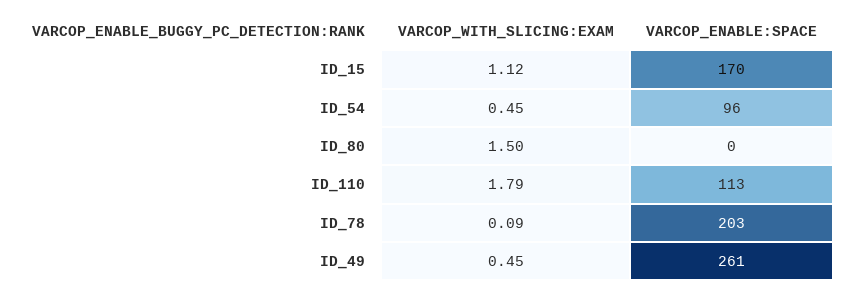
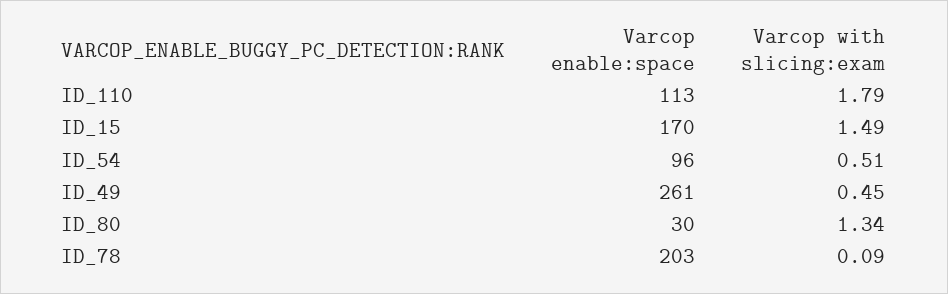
VARCOP_WITH_SLICING:EXAM, ID_15: 1.12 -> 1.49
VARCOP_WITH_SLICING:EXAM, ID_54: 0.45 -> 0.51
VARCOP_WITH_SLICING:EXAM, ID_80: 1.5 -> 1.34
VARCOP_ENABLE:SPACE, ID_80: 0 -> 30

